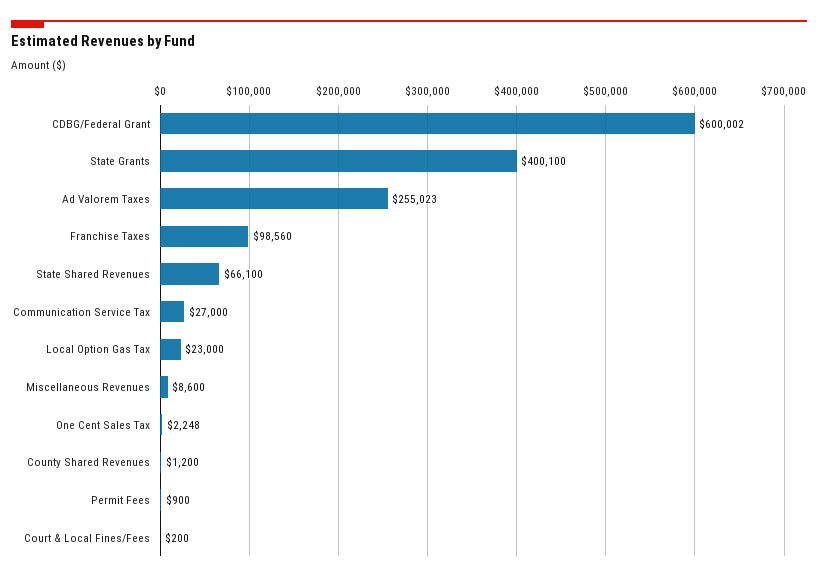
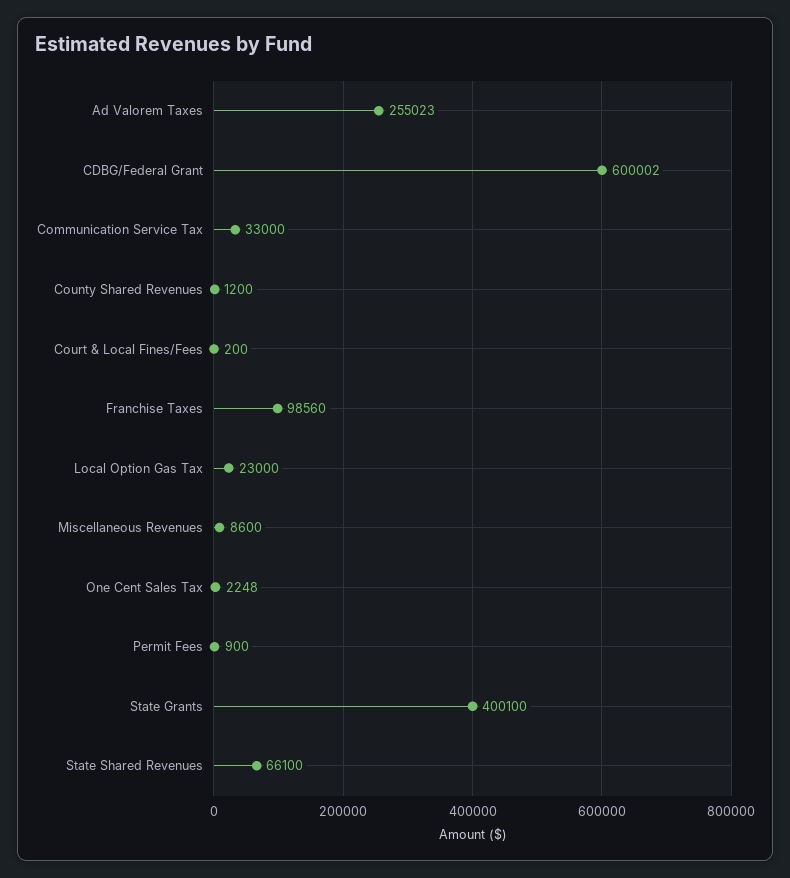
Communication Service Tax: 27000 -> 33000

